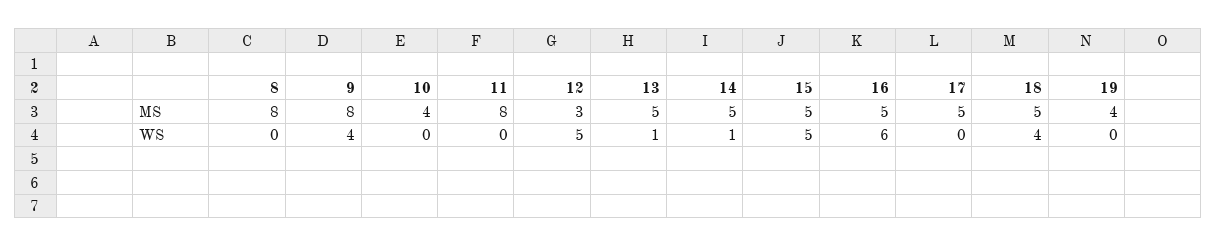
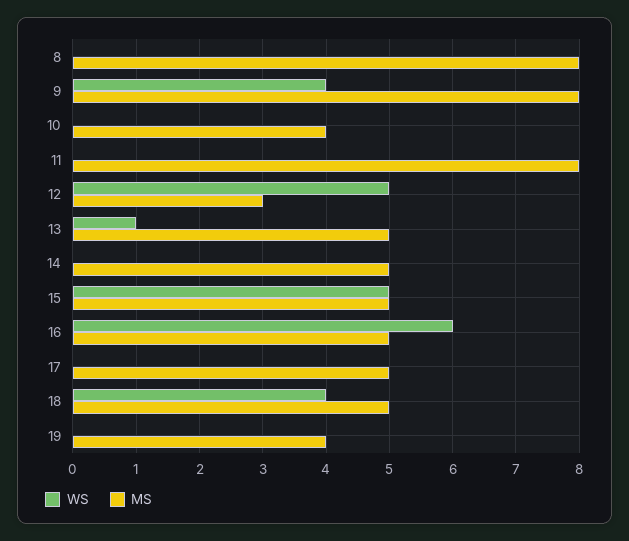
WS, 14: 1 -> 0

